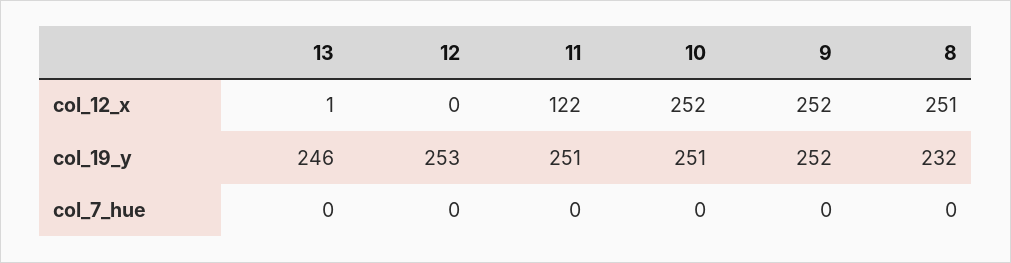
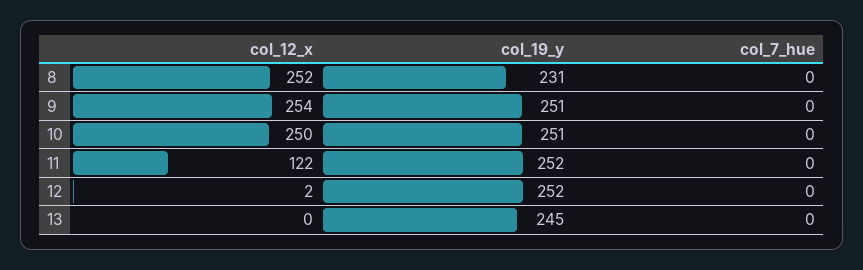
13, col_12_x: 1 -> 0
12, col_12_x: 0 -> 2
10, col_12_x: 252 -> 250
9, col_12_x: 252 -> 254
8, col_12_x: 251 -> 252
13, col_19_y: 246 -> 245
12, col_19_y: 253 -> 252
11, col_19_y: 251 -> 252
9, col_19_y: 252 -> 251
8, col_19_y: 232 -> 231

